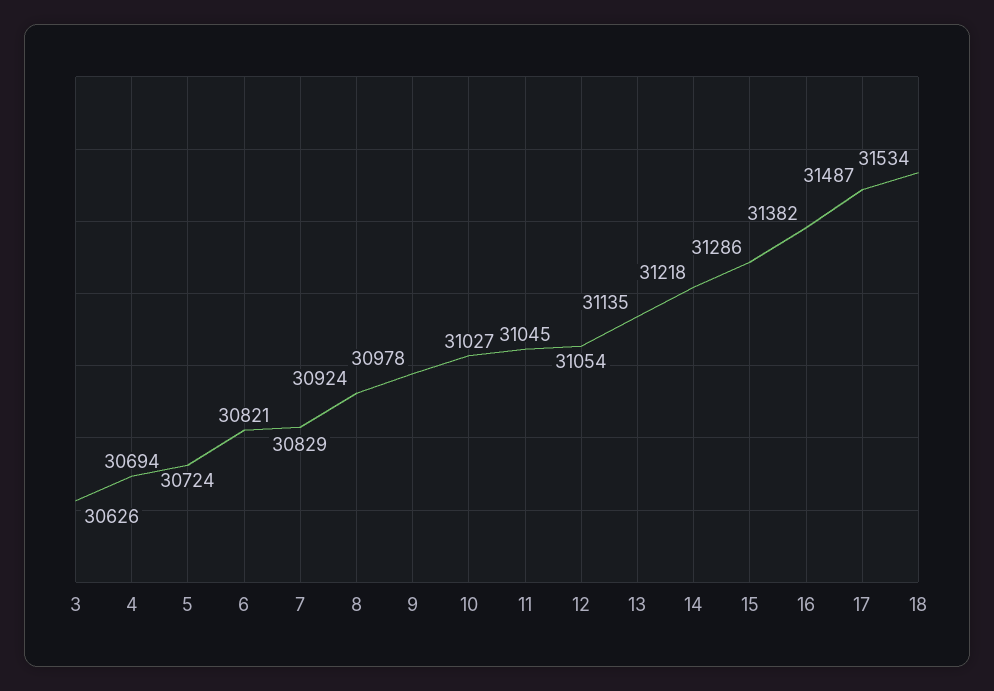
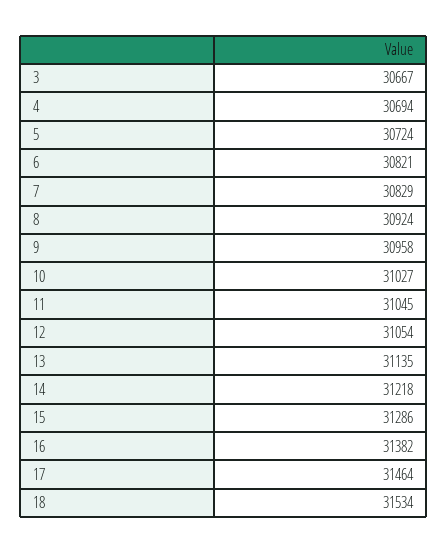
3: 30626 -> 30667
9: 30978 -> 30958
17: 31487 -> 31464

